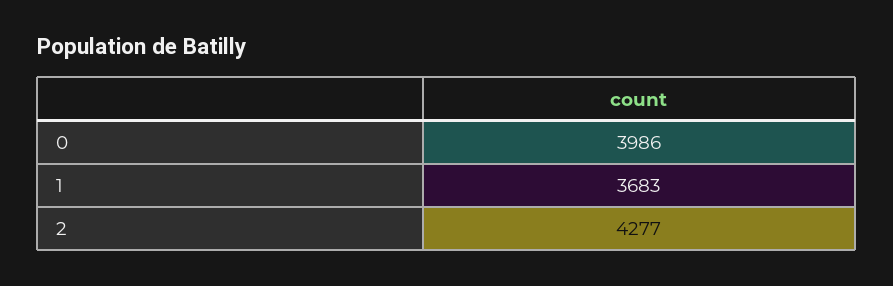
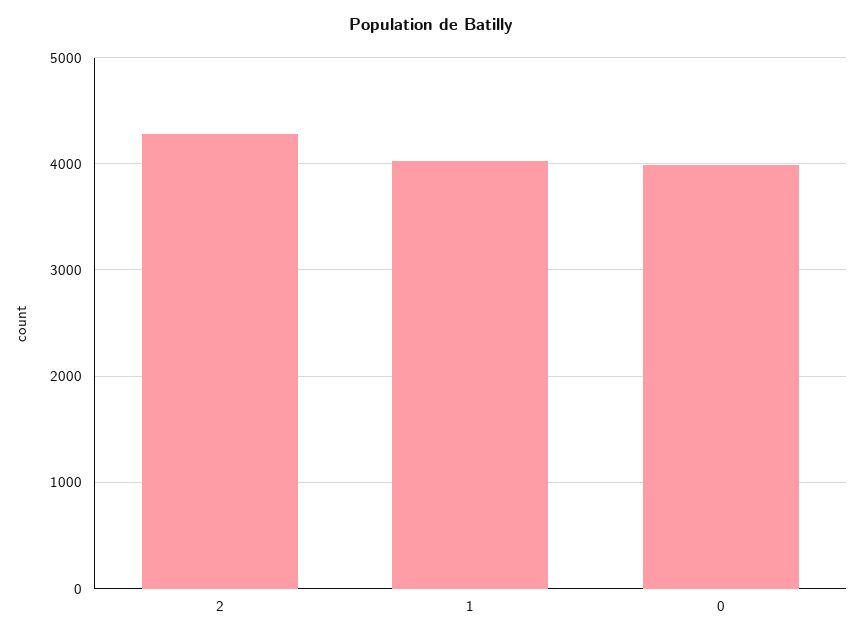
1: 3683 -> 4000

